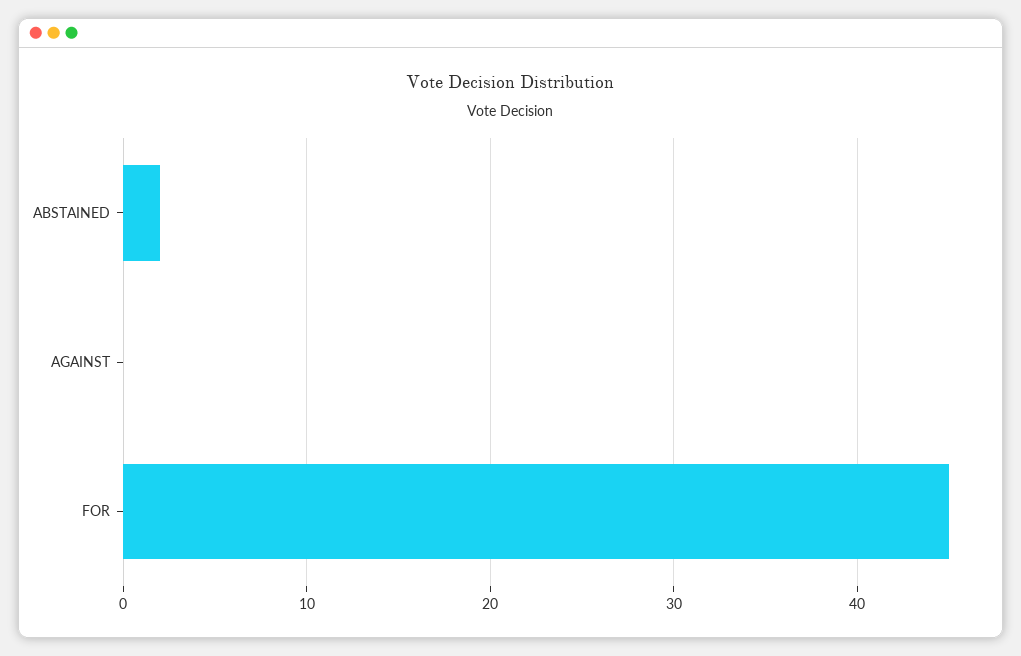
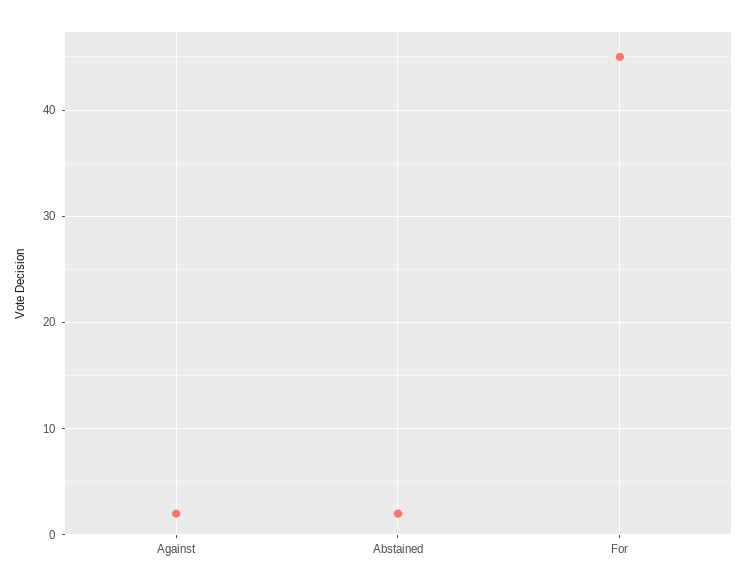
AGAINST: 0 -> 2

